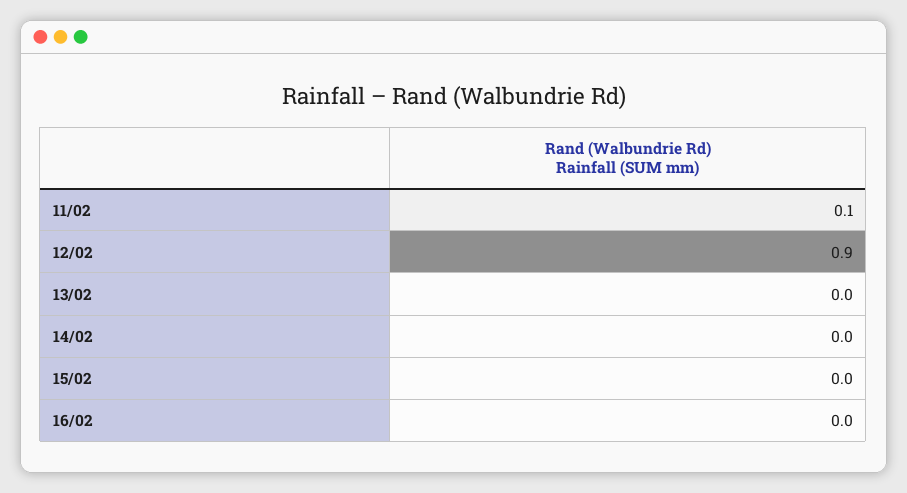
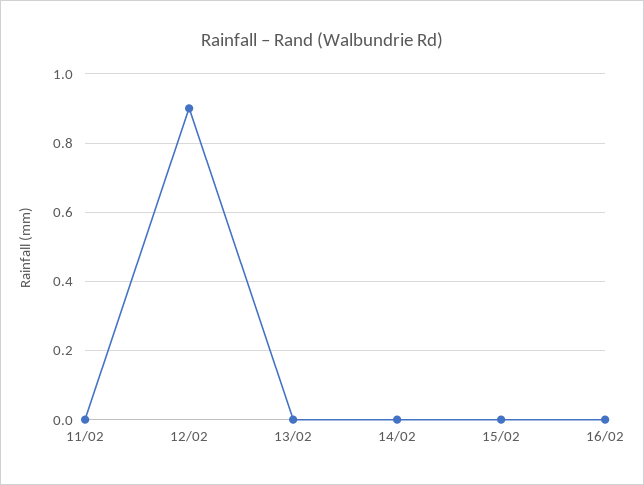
11/02: 0.1 -> 0

